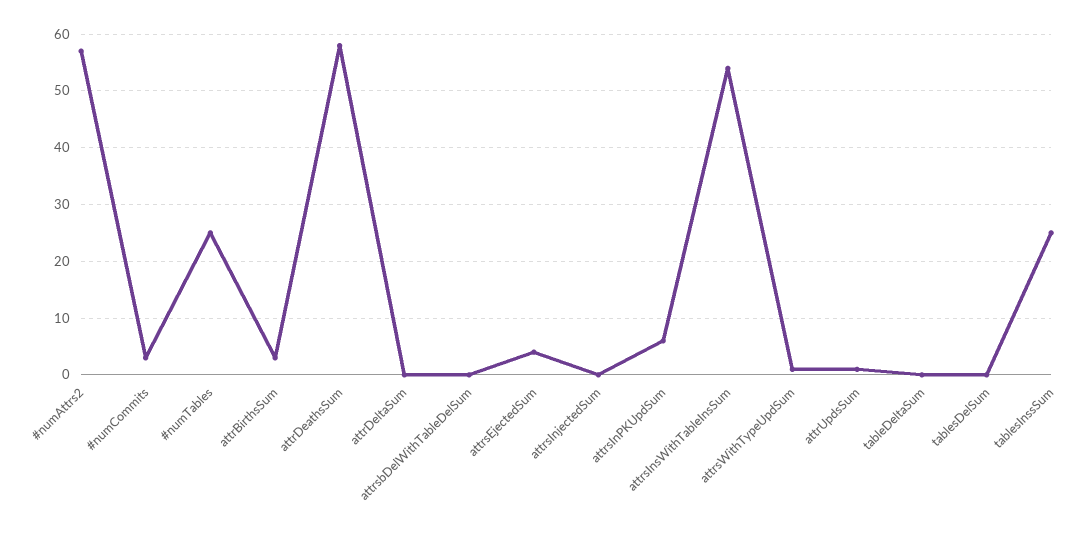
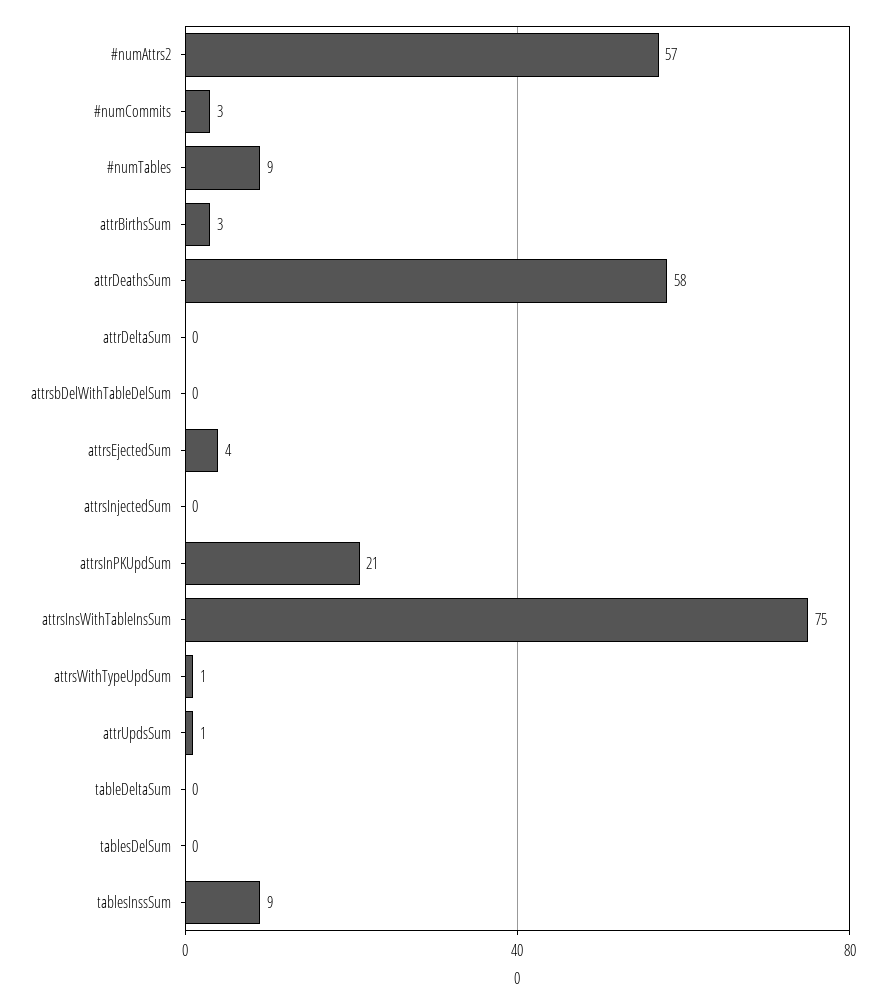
#numTables: 25 -> 9
attrsInPKUpdSum: 5 -> 21
attrsInsWithTableInsSum: 55 -> 75
tablesInssSum: 25 -> 9

